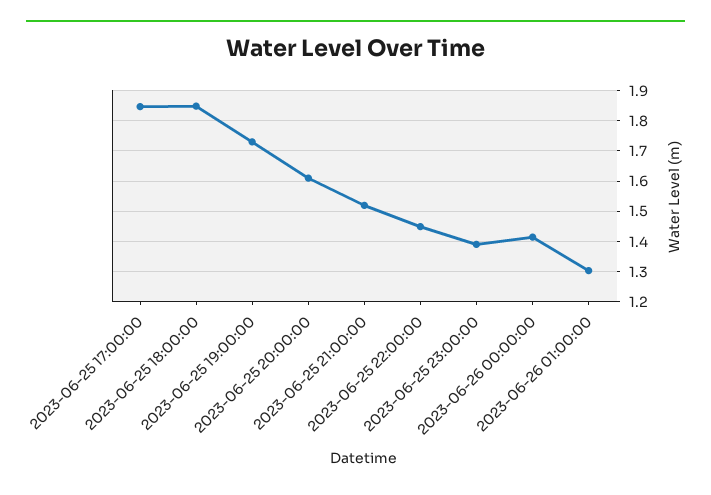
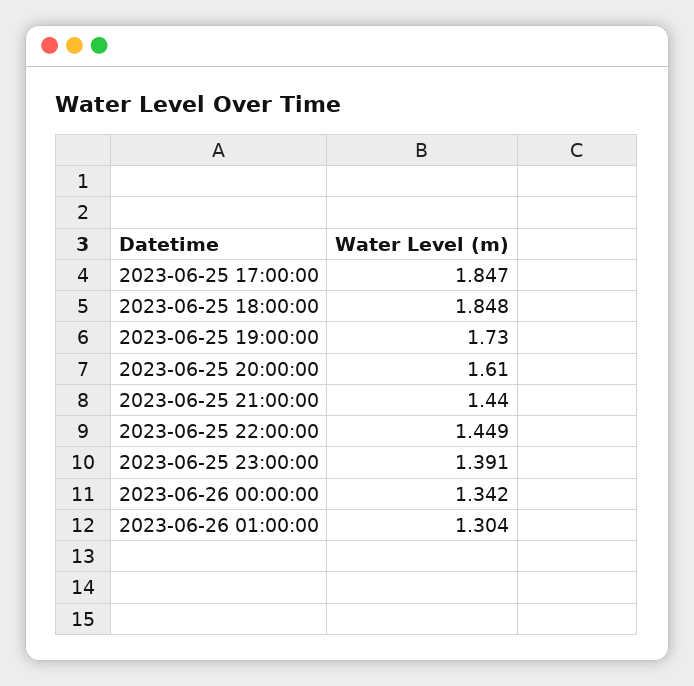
2023-06-25 21:00:00: 1.52 -> 1.44
2023-06-26 00:00:00: 1.42 -> 1.342

